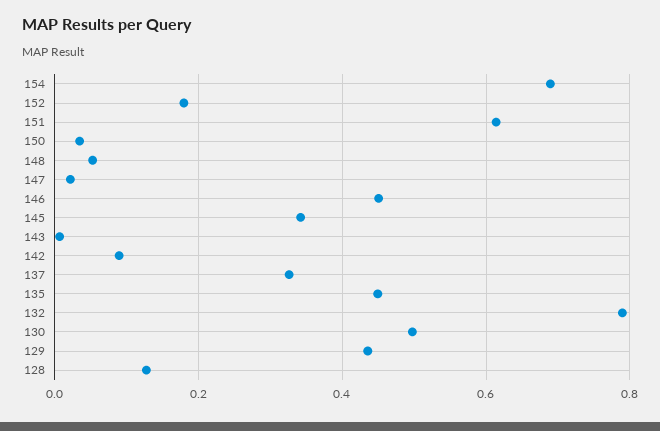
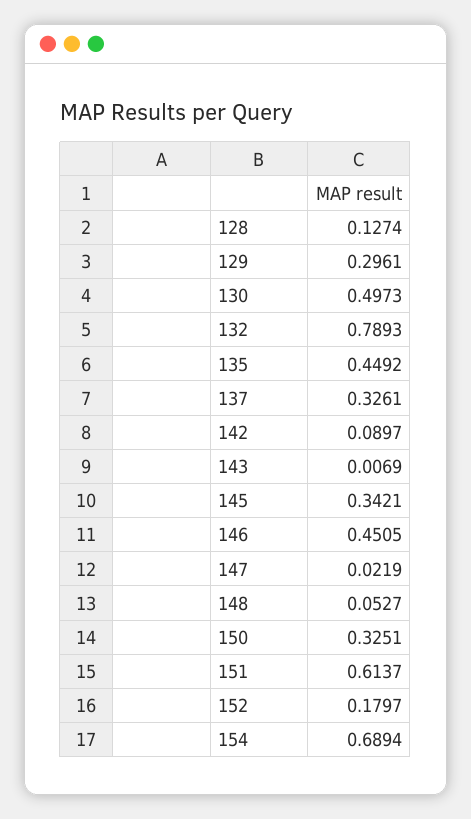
150: 0.04 -> 0.3251
129: 0.44 -> 0.2961

